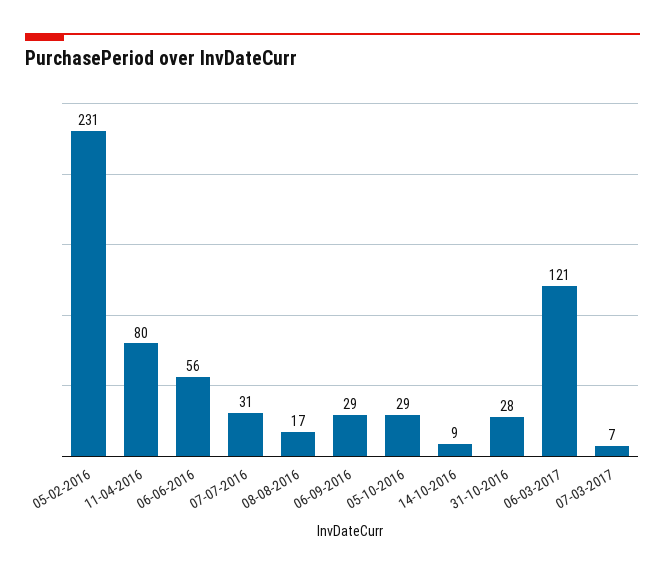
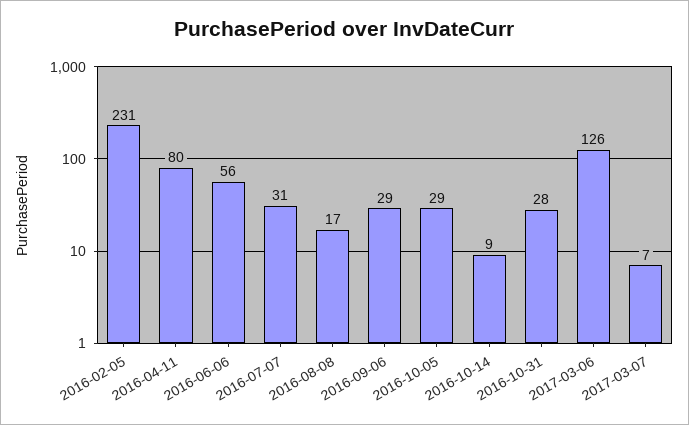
06-03-2017: 121 -> 126

